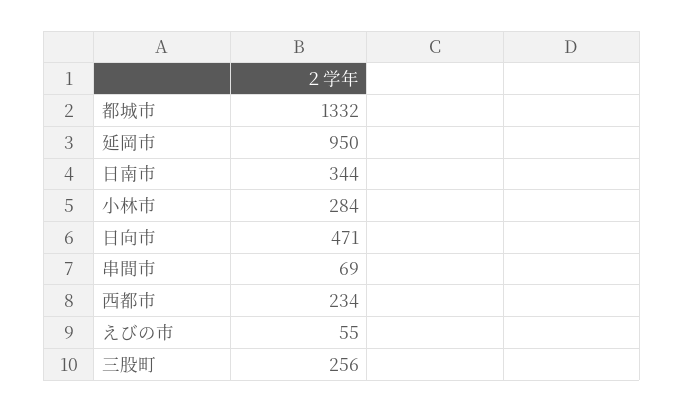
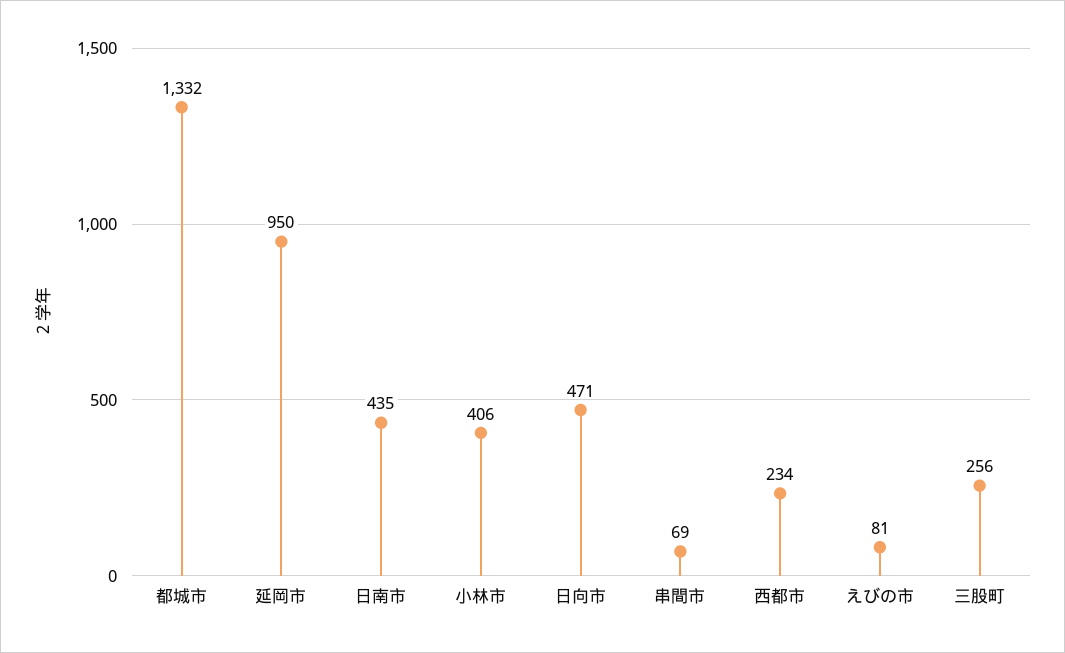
日南市: 344 -> 435
小林市: 284 -> 406
えびの市: 55 -> 81

